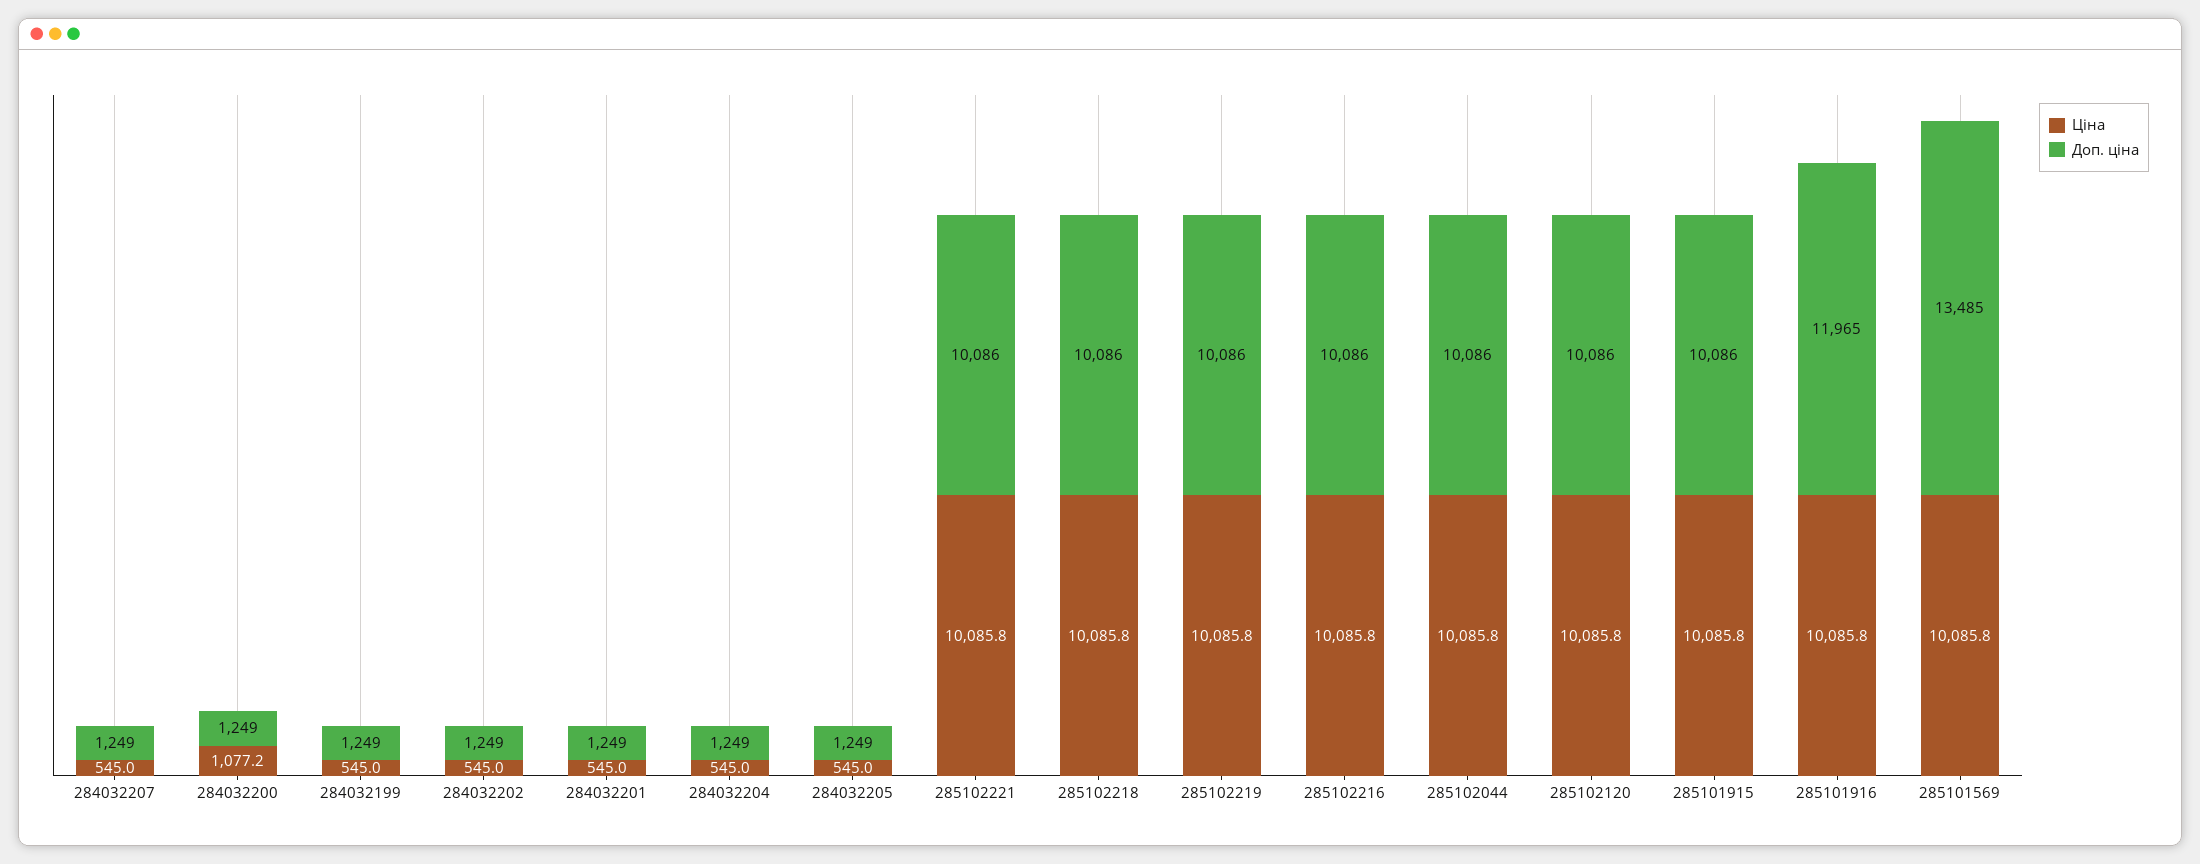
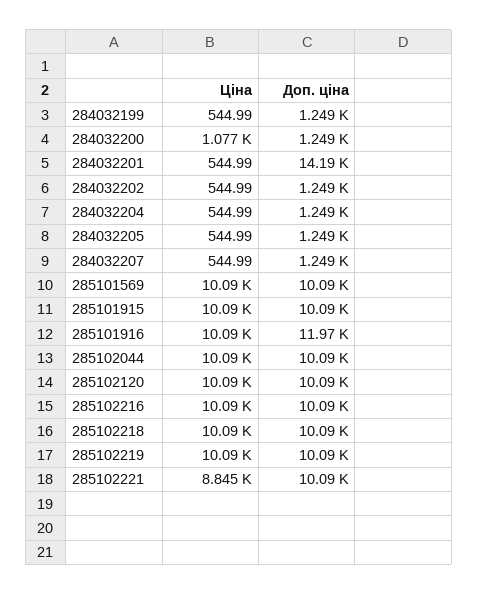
Доп. ціна, 284032201: 1249 -> 14190
Ціна, 285102221: 10085.8 -> 8845
Доп. ціна, 285101569: 13485 -> 10090

